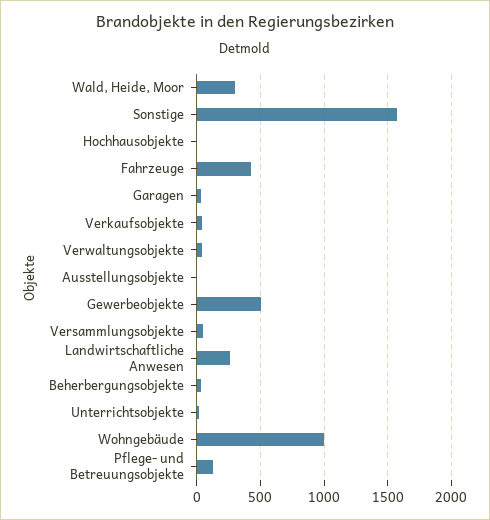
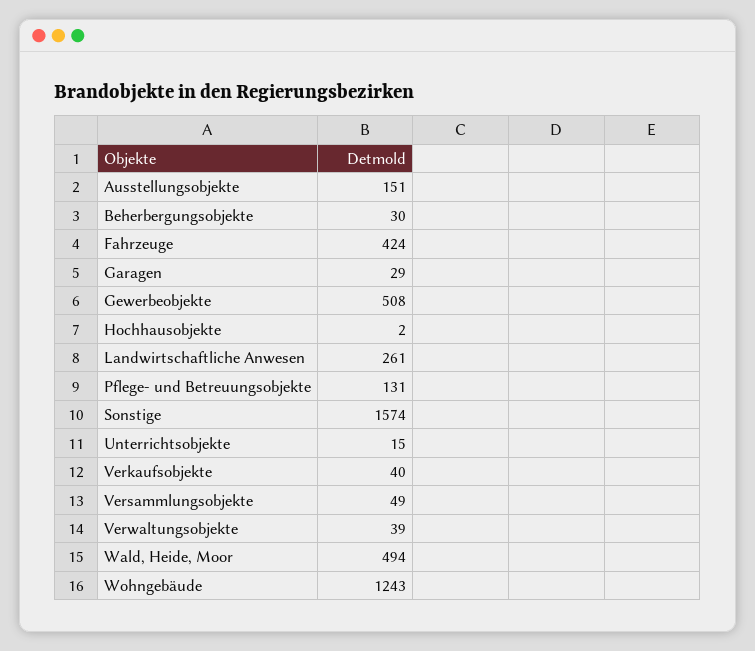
Wald, Heide, Moor: 300 -> 494
Ausstellungsobjekte: 0 -> 151
Wohngebäude: 1000 -> 1243

